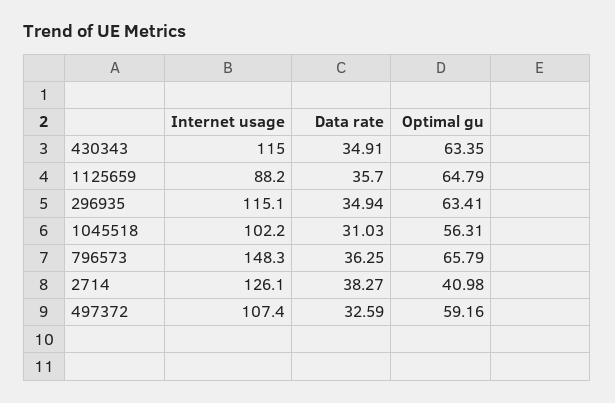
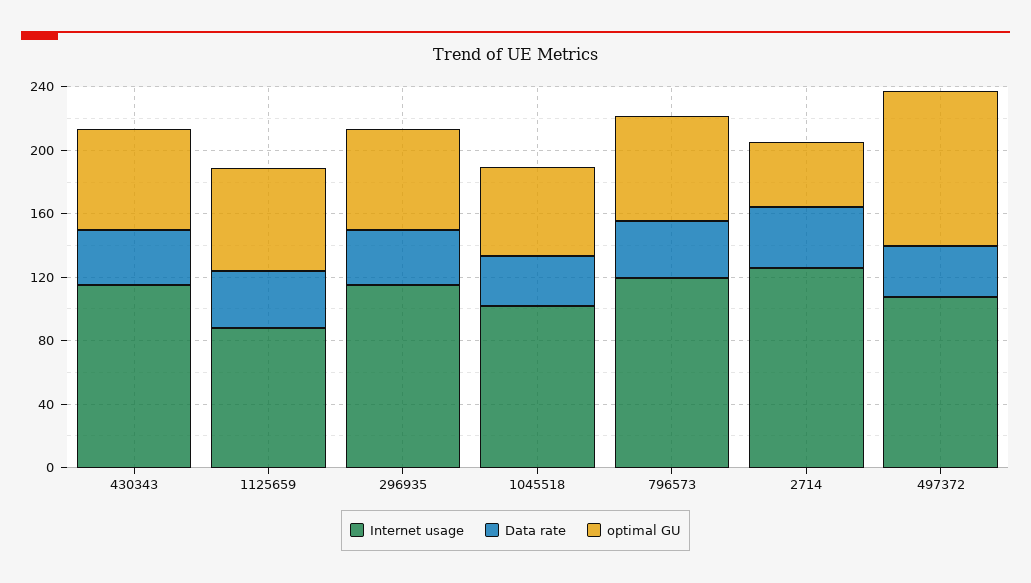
Internet usage, 796573: 148.3 -> 120
Optimal gu, 497372: 59.16 -> 100

